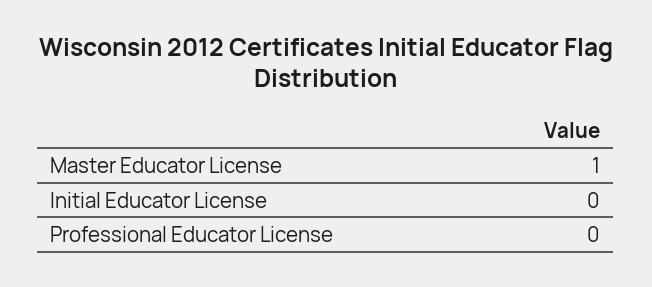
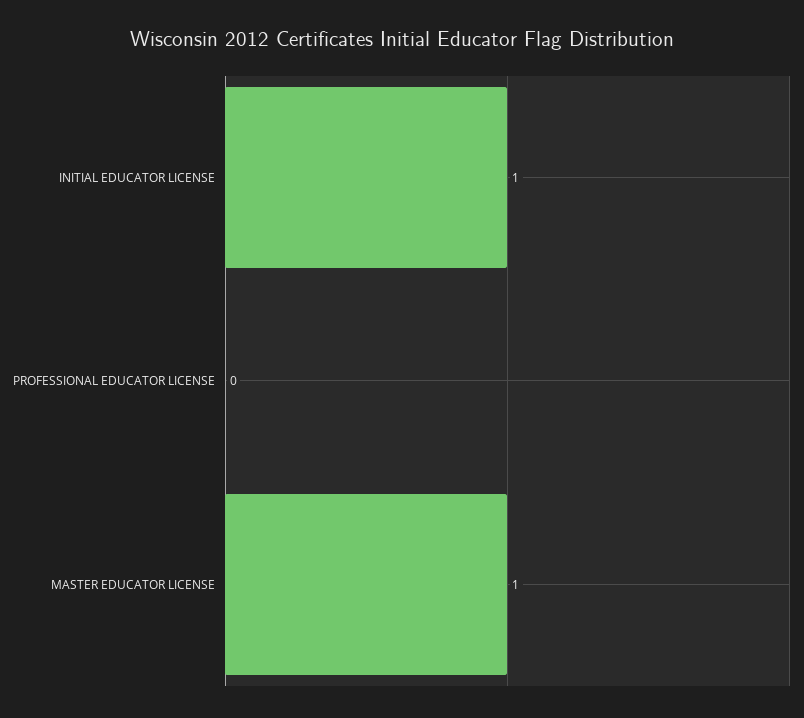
Initial Educator License: 0 -> 1

